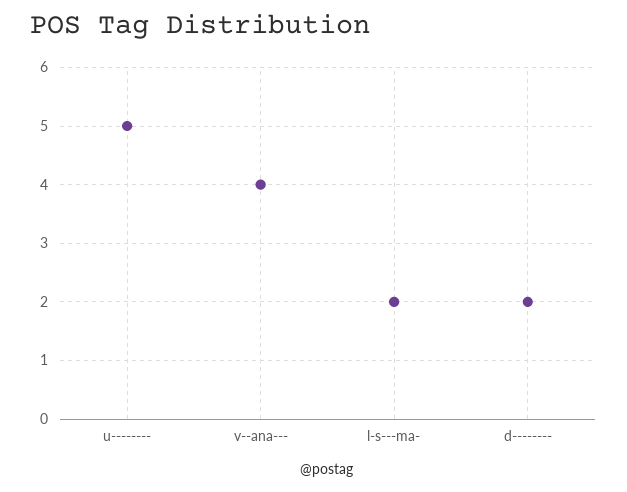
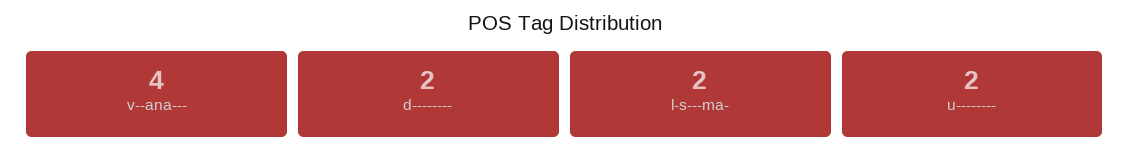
u--------: 5 -> 2

